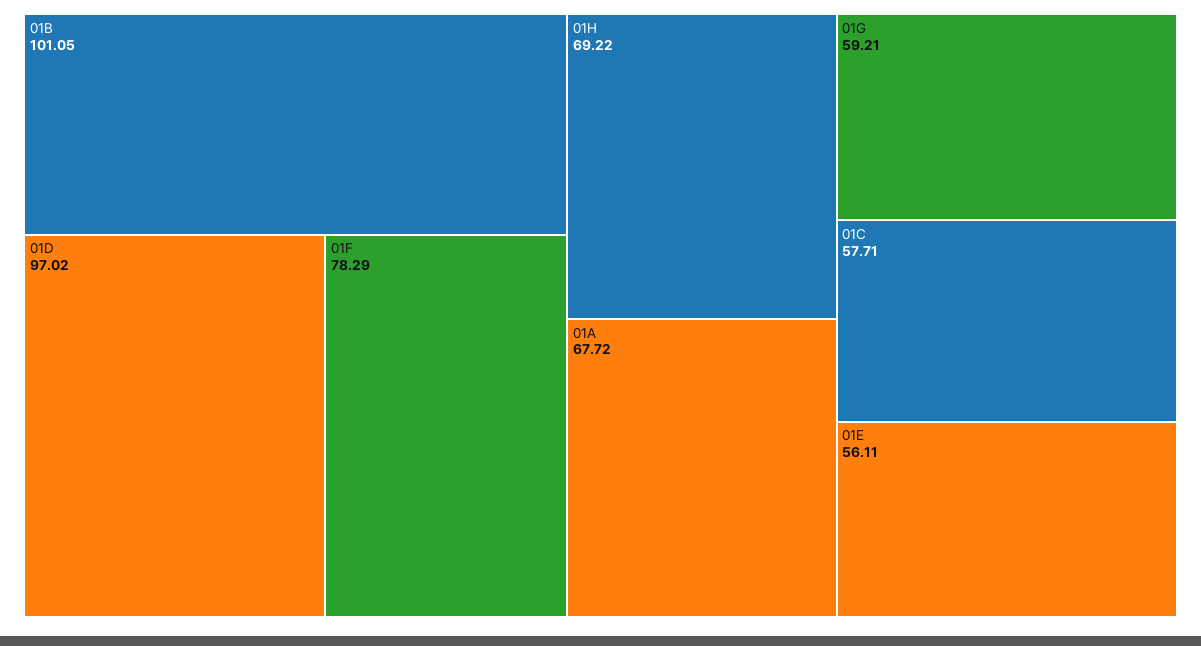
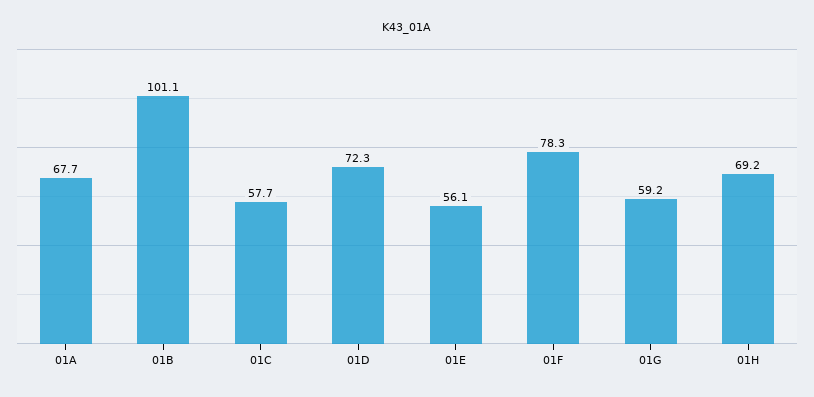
01D: 97.02 -> 72.3

